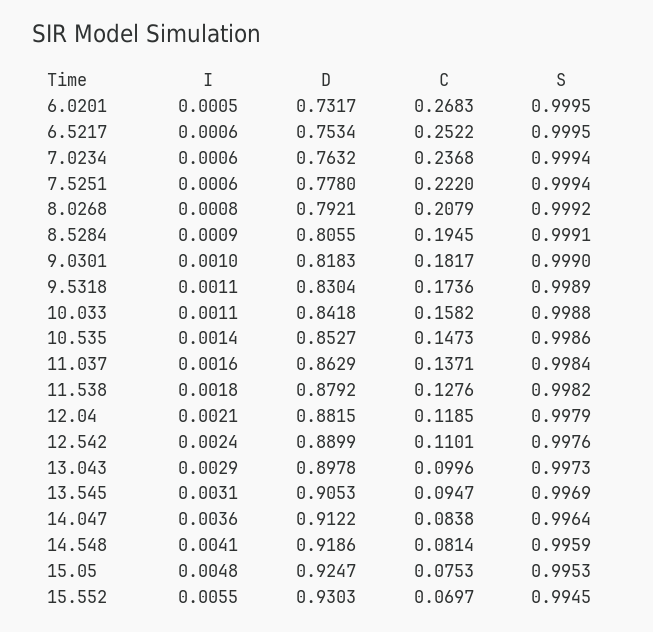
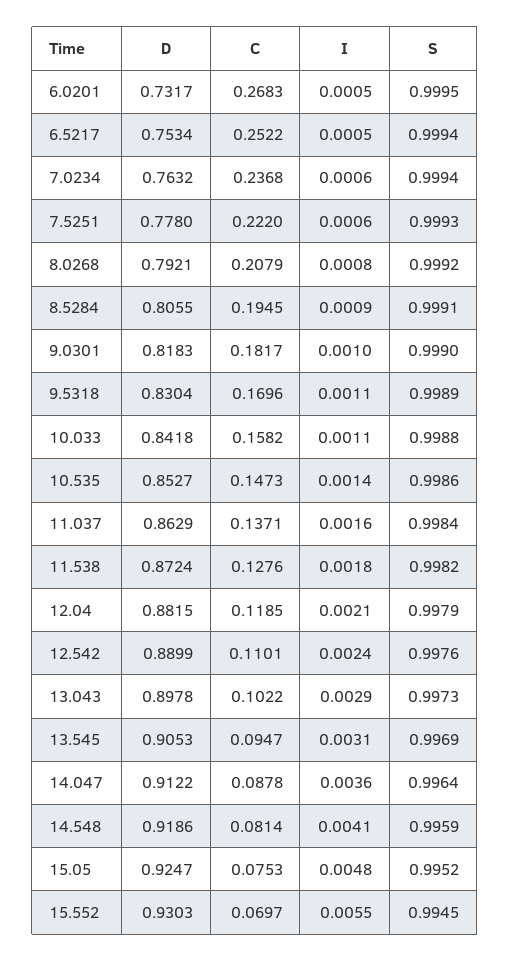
I, 6.5217: 0.0006 -> 0.0005
S, 6.5217: 0.9995 -> 0.9994
S, 7.5251: 0.9994 -> 0.9993
C, 9.5318: 0.1736 -> 0.1696
D, 11.538: 0.8792 -> 0.8724
C, 13.043: 0.0996 -> 0.1022
C, 14.047: 0.0838 -> 0.0878
S, 15.05: 0.9953 -> 0.9952

